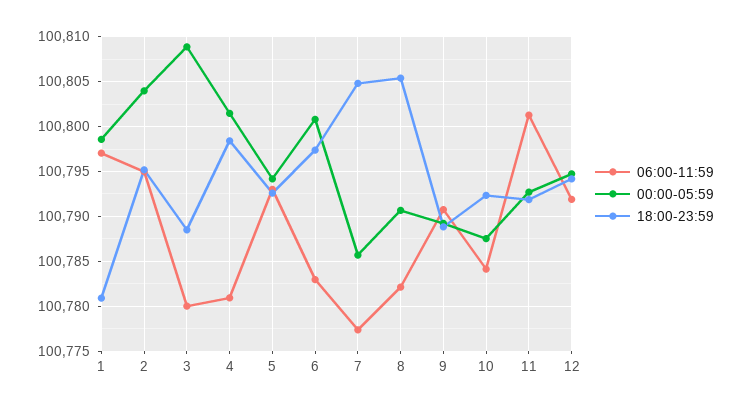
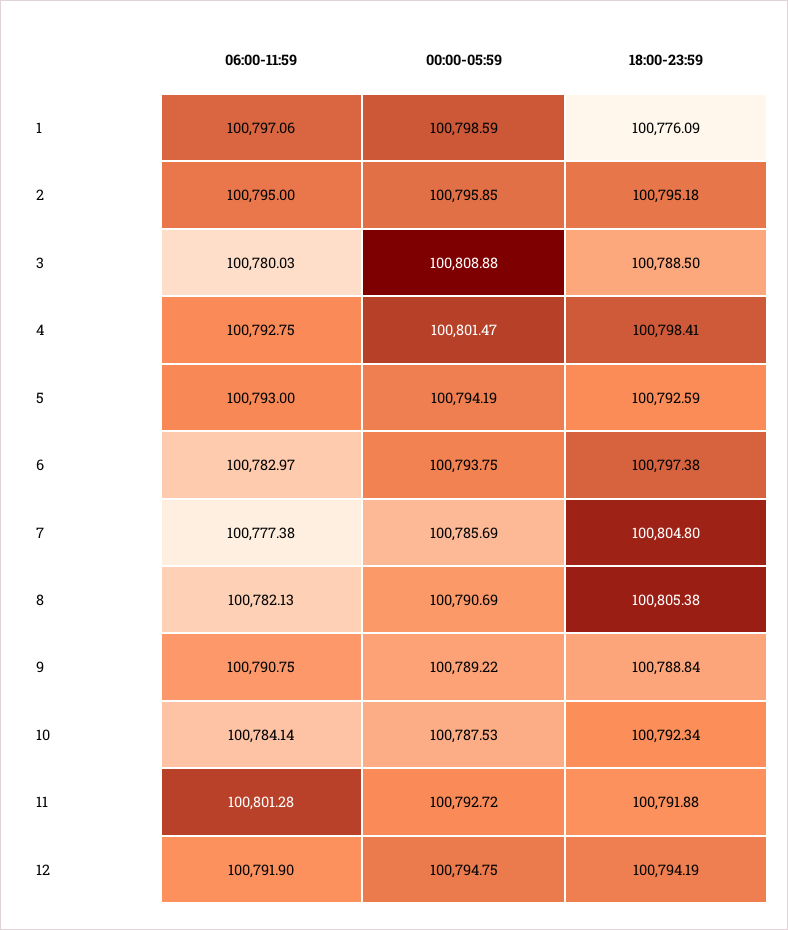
18:00-23:59, 1: 100781 -> 100776.09
00:00-05:59, 2: 100804 -> 100795.85
06:00-11:59, 4: 100781 -> 100792.75
00:00-05:59, 6: 100801 -> 100793.75

